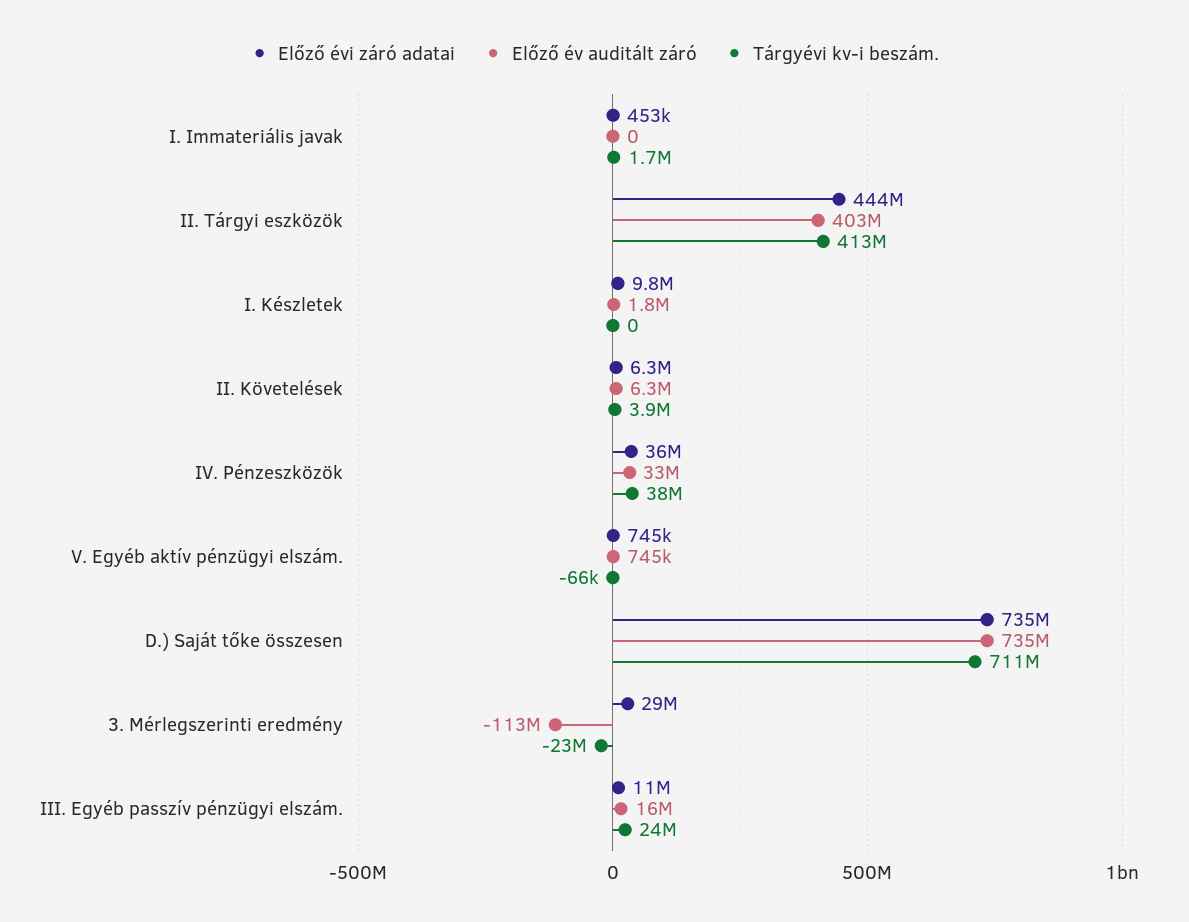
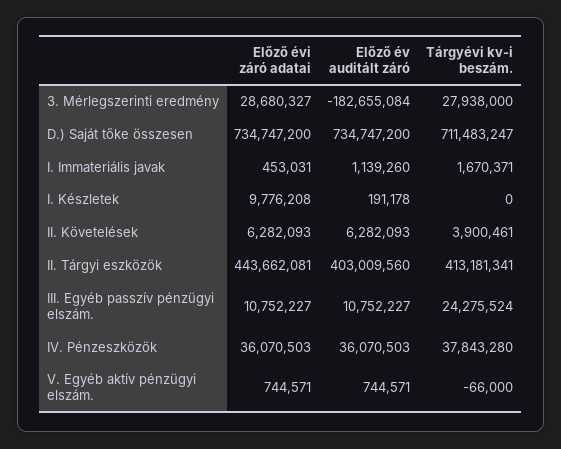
Előző év auditált záró, I. Immateriális javak: 0 -> 1139260
Előző év auditált záró, I. Készletek: 1800000 -> 191178
Előző év auditált záró, IV. Pénzeszközök: 33000000 -> 36070503
Előző év auditált záró, 3. Mérlegszerinti eredmény: -113000000 -> -182655084
Tárgyévi kv-i beszám., 3. Mérlegszerinti eredmény: -23000000 -> 27938000
Előző év auditált záró, III. Egyéb passzív pénzügyi elszám.: 16000000 -> 10752227

